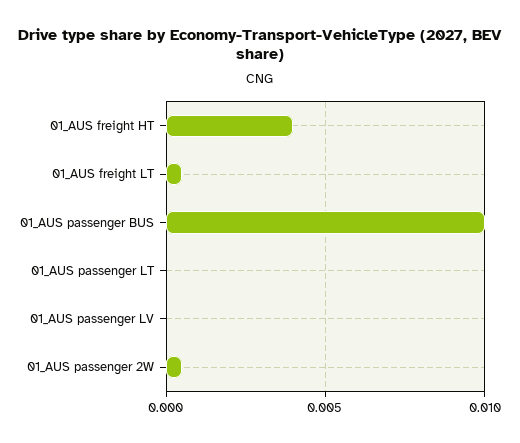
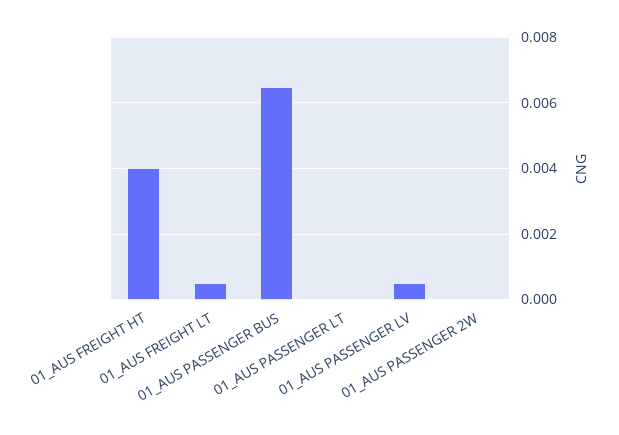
01_AUS passenger BUS: 0.01 -> 0.0065
01_AUS passenger LV: 0 -> 0.0005
01_AUS passenger 2W: 0.0005 -> 0

